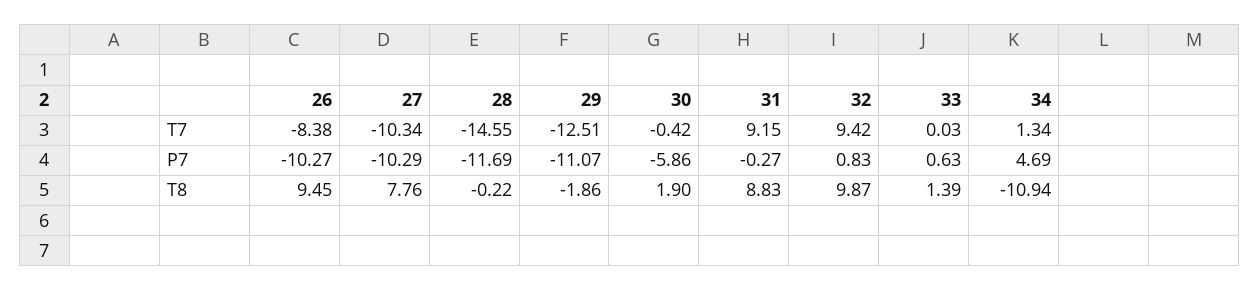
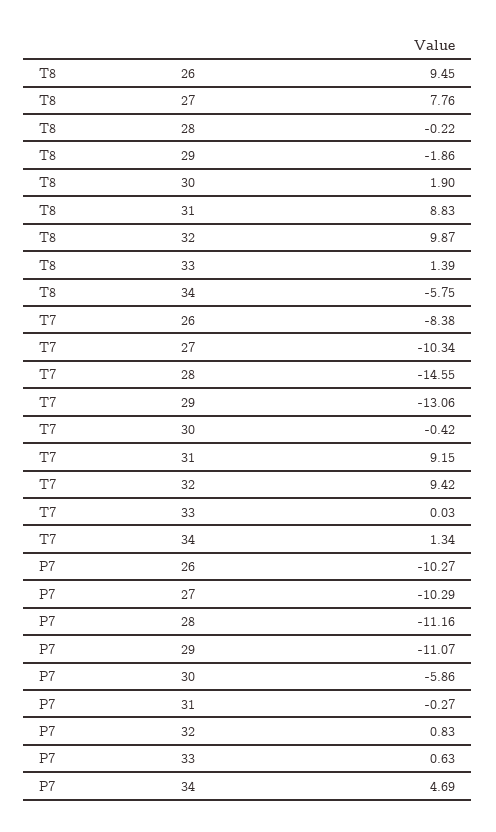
29, T7: -12.51 -> -13.06
28, P7: -11.69 -> -11.16
34, T8: -10.94 -> -5.75

